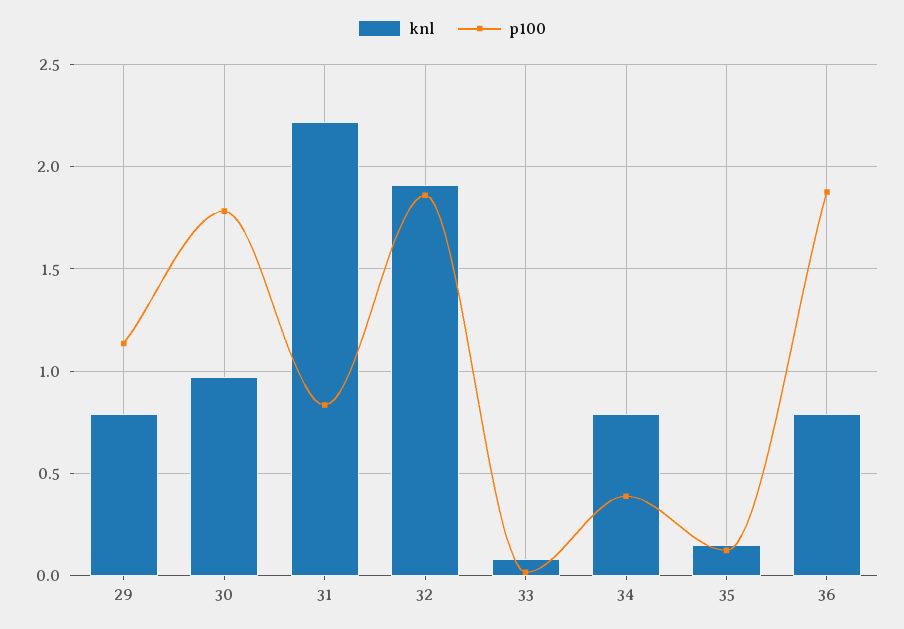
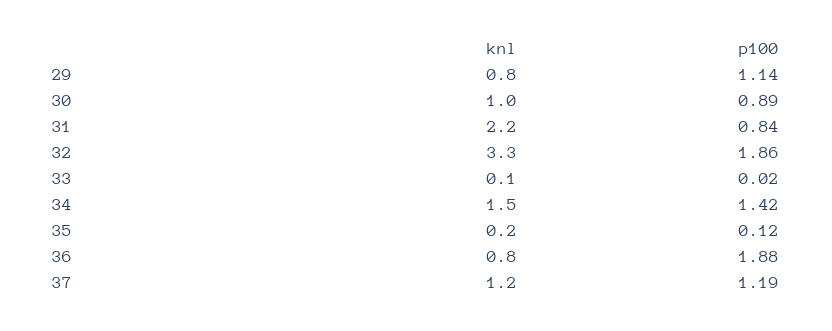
p100, 30: 1.8 -> 0.89
knl, 32: 1.9 -> 3.3
knl, 34: 0.8 -> 1.5
p100, 34: 0.4 -> 1.42
knl, 37: none -> 1.2
p100, 37: none -> 1.19

